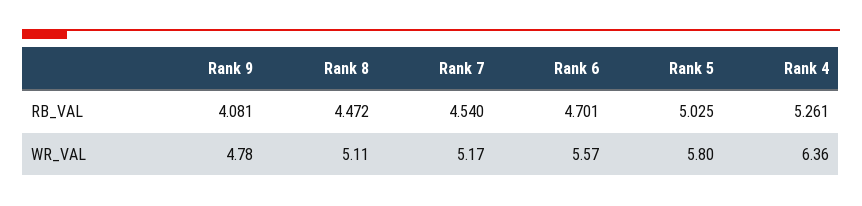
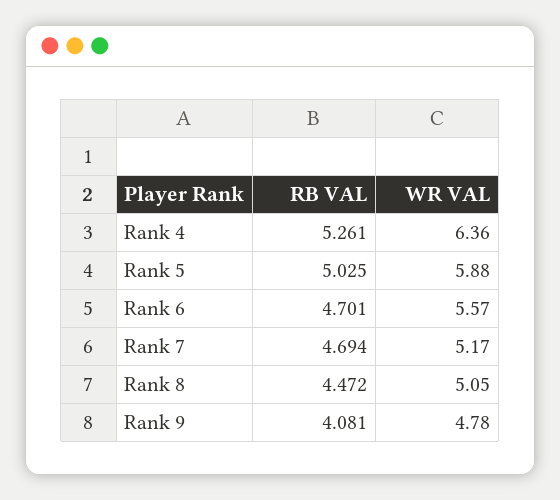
Rank 7, RB_VAL: 4.54 -> 4.694
Rank 8, WR_VAL: 5.11 -> 5.05
Rank 5, WR_VAL: 5.8 -> 5.88

